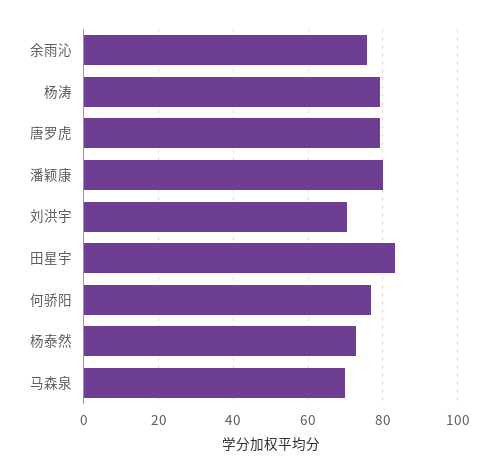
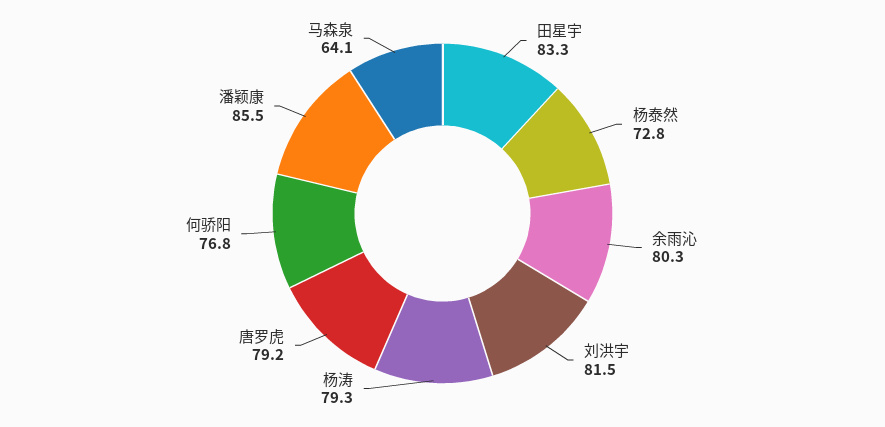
余雨沁: 76 -> 80.3
潘颖康: 80 -> 85.5
刘洪宇: 70 -> 81.5
马森泉: 70 -> 64.1

